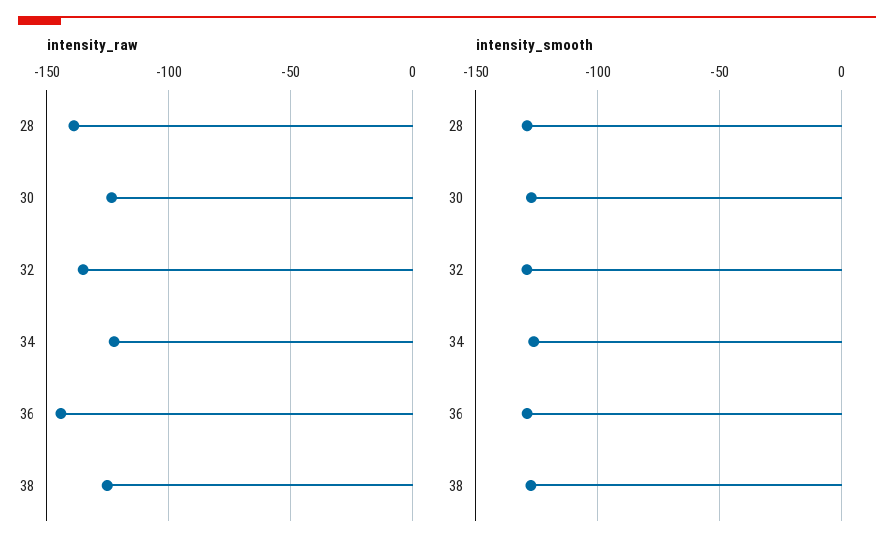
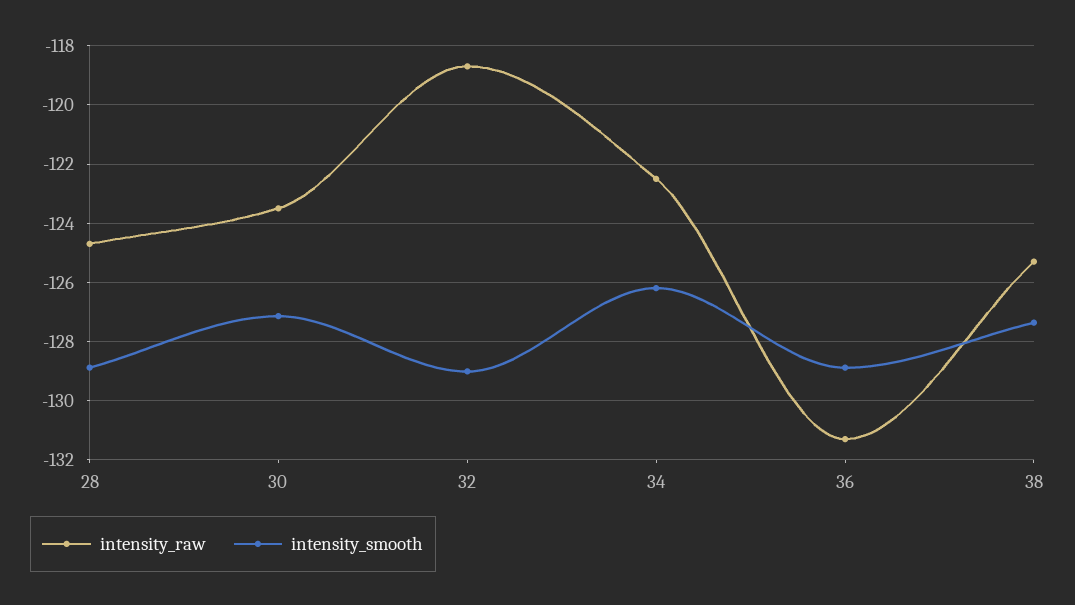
intensity_raw, 28: -140 -> -124.75
intensity_raw, 32: -135 -> -118.75
intensity_raw, 36: -145 -> -131.25

